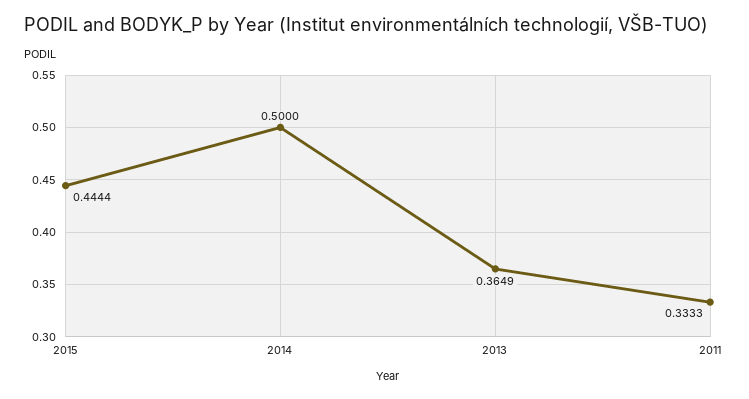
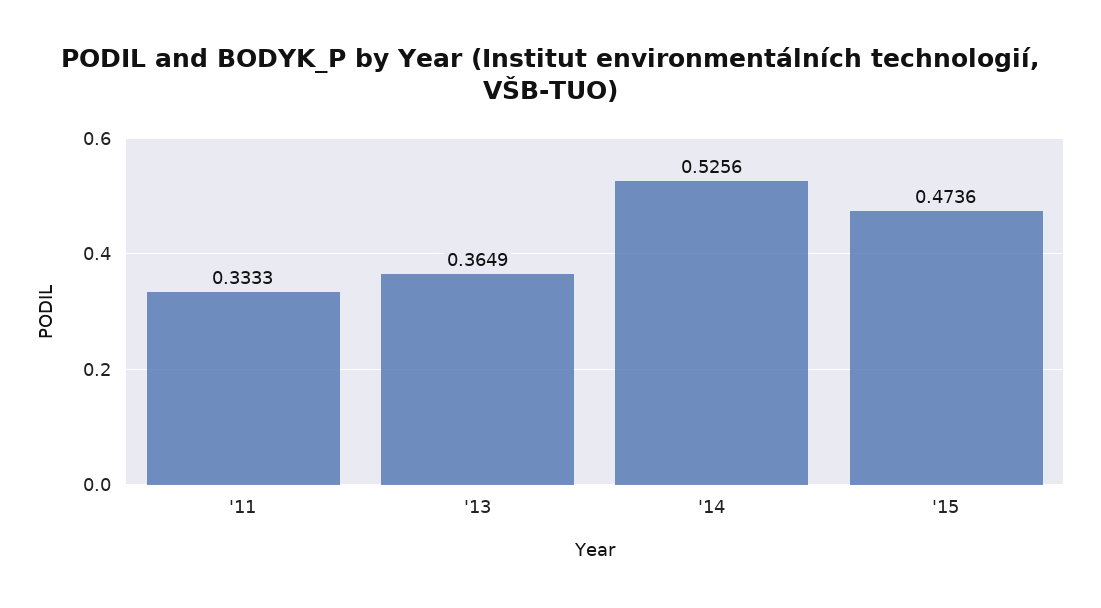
2015: 0.4444 -> 0.4736
2014: 0.5 -> 0.5256

